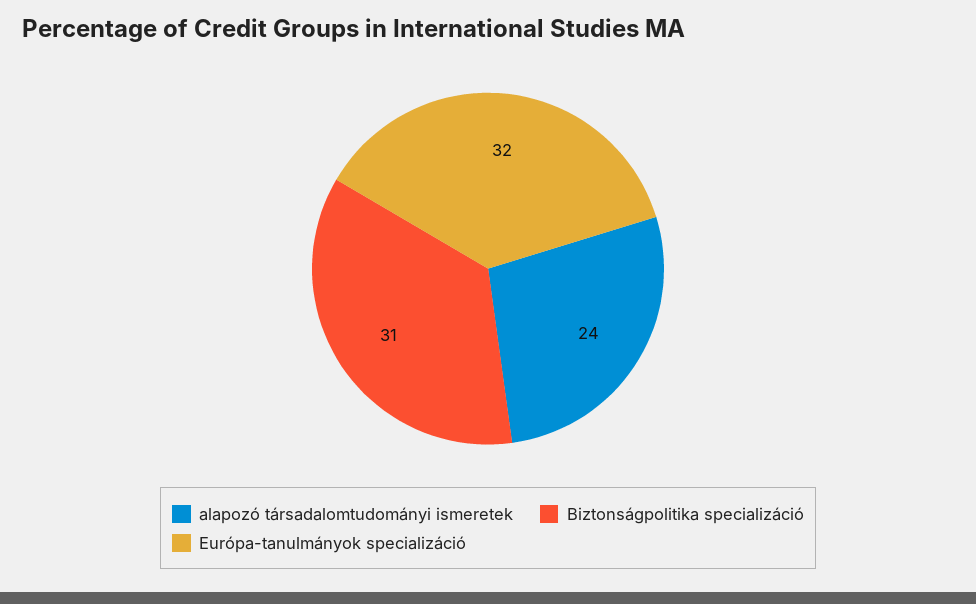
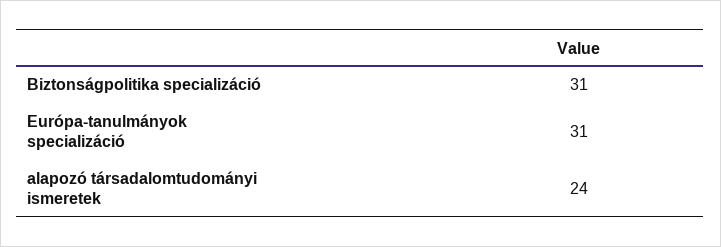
Európa-tanulmányok specializáció: 32 -> 31

